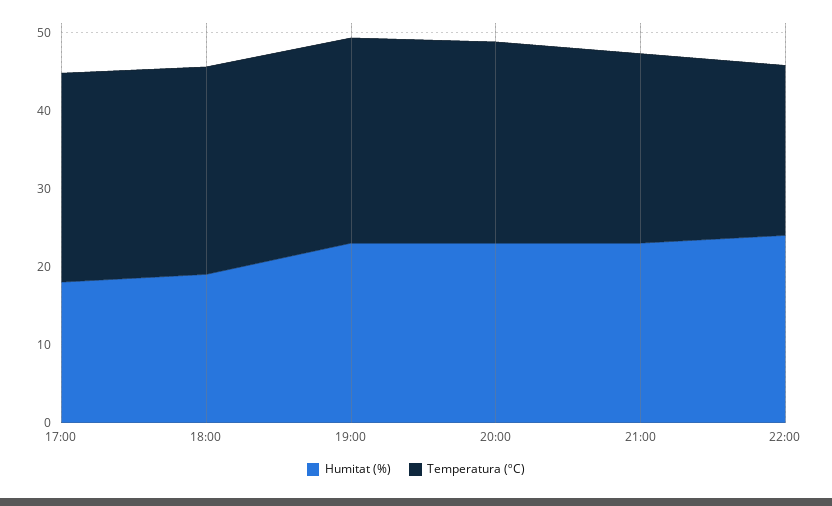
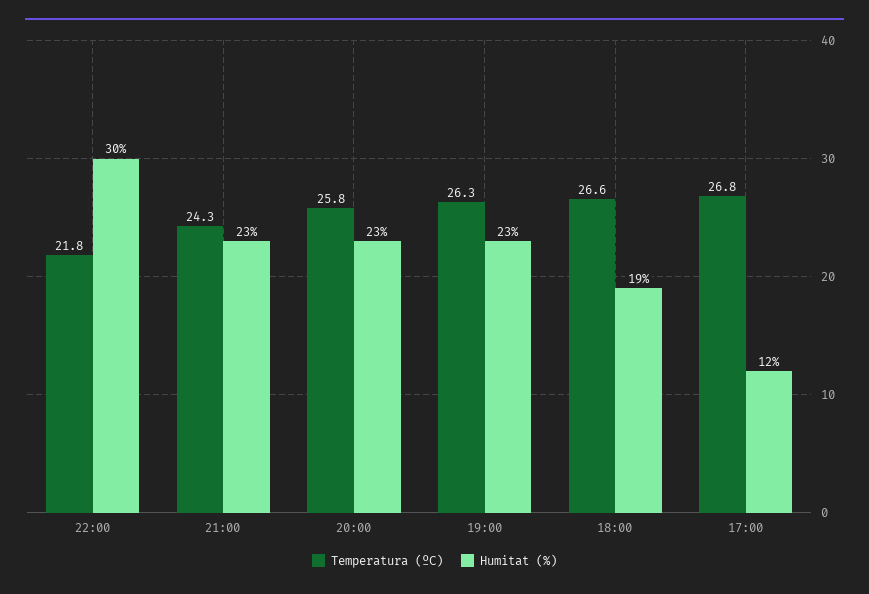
Humitat (%), 17:00: 18 -> 12
Humitat (%), 22:00: 24 -> 30

